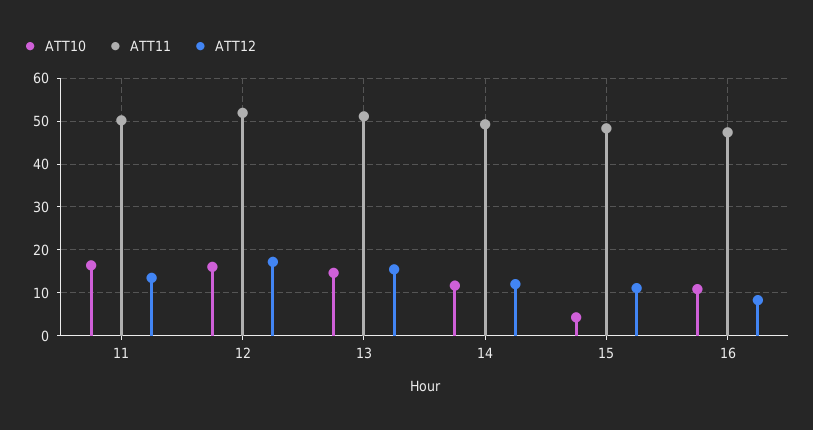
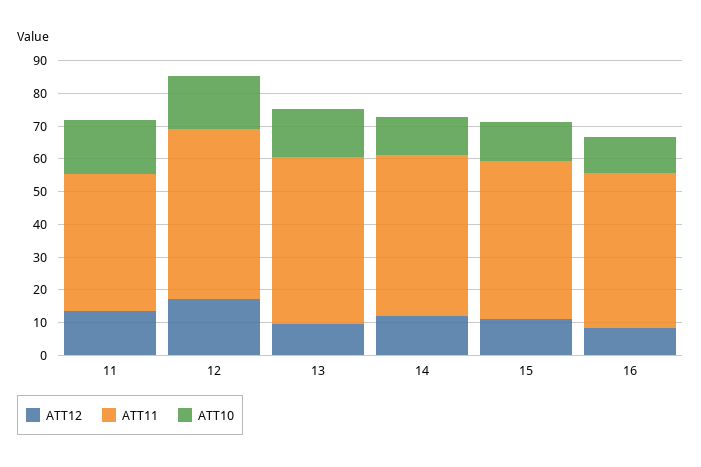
ATT11, 11: 50 -> 42.5
ATT12, 13: 16 -> 10
ATT10, 15: 4 -> 12.5

